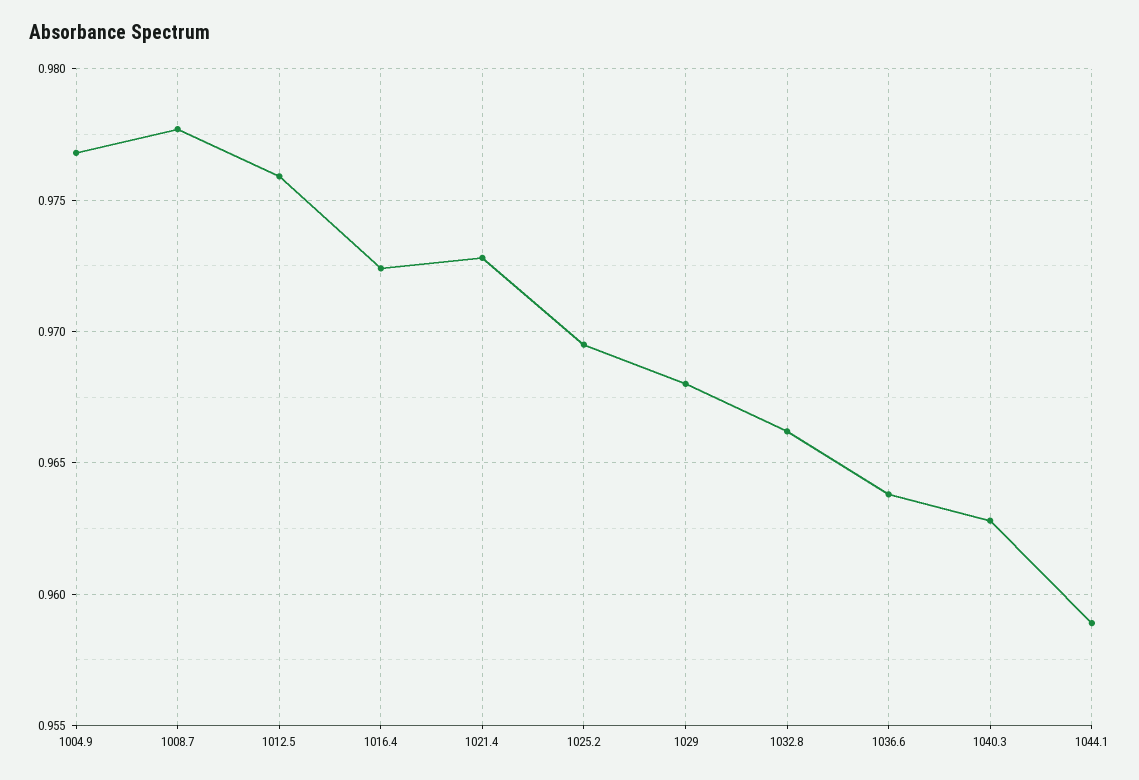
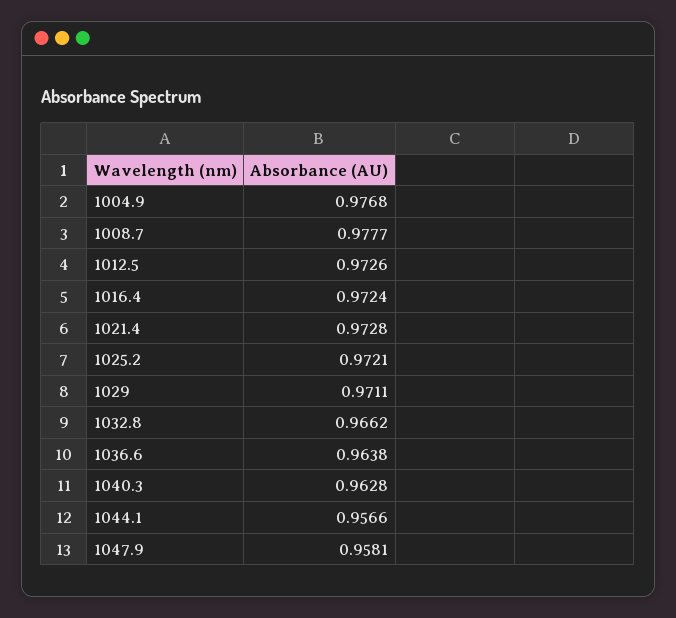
1012.5: 0.976 -> 0.9726
1025.2: 0.9695 -> 0.9721
1029: 0.968 -> 0.9711
1044.1: 0.959 -> 0.9566
1047.9: none -> 0.9581

